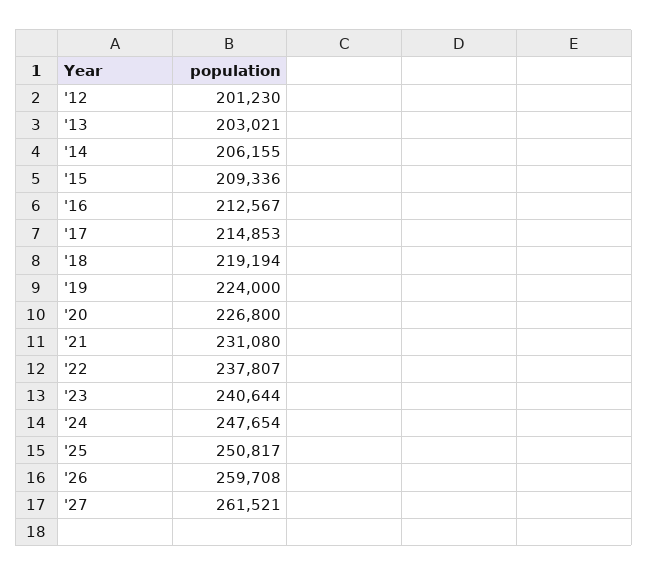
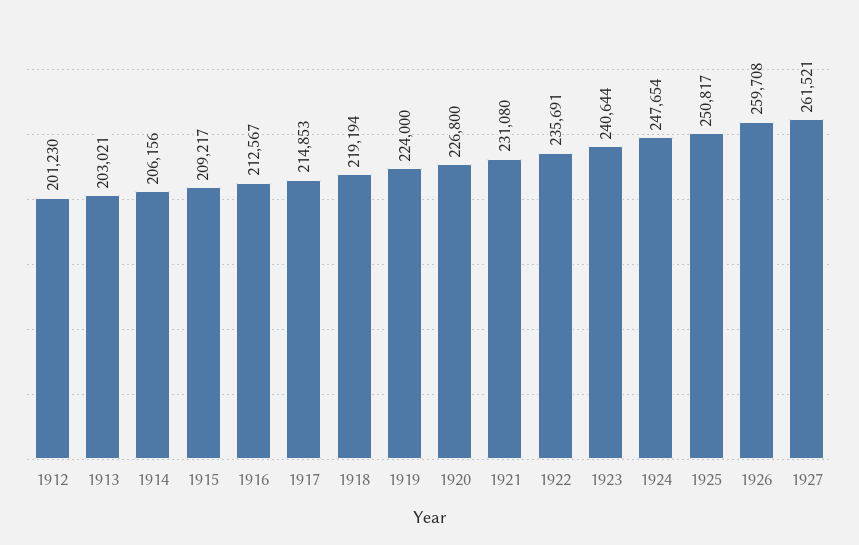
'14: 206155 -> 206156
'15: 209336 -> 209217
'22: 237807 -> 235691

